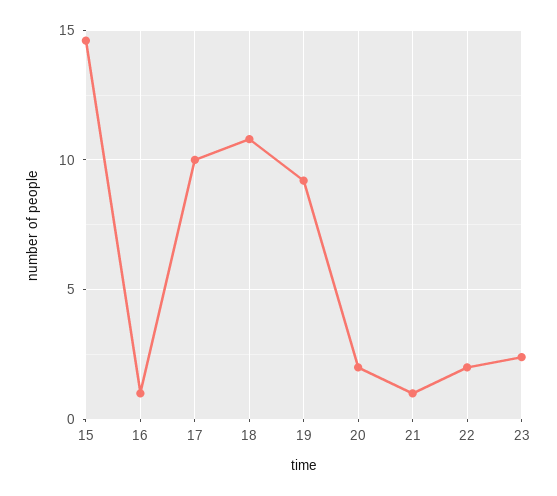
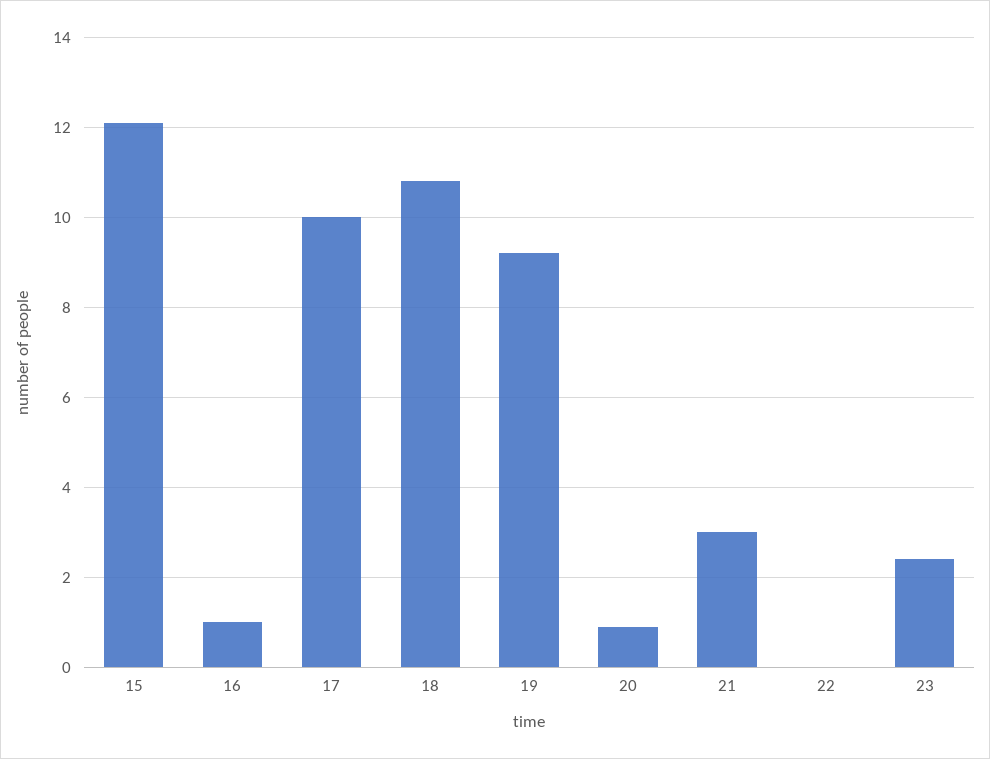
15: 14.5 -> 12
20: 2 -> 1
21: 1 -> 3
22: 2 -> 0

